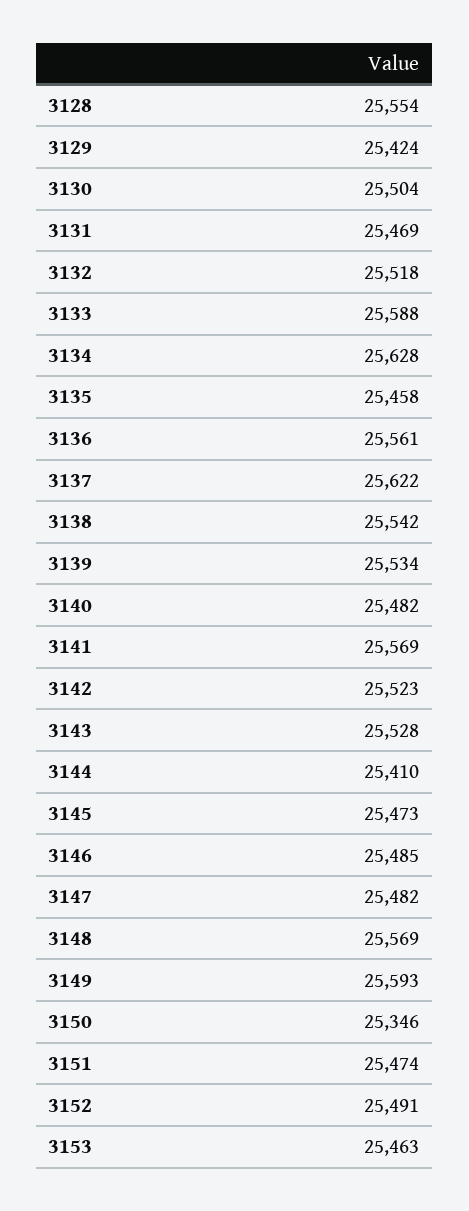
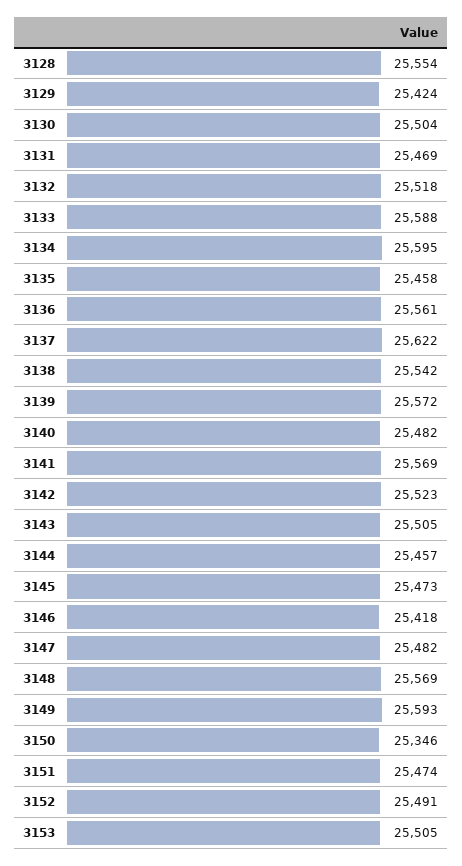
3134: 25628 -> 25595
3139: 25534 -> 25572
3143: 25528 -> 25505
3144: 25410 -> 25457
3146: 25485 -> 25418
3153: 25463 -> 25505

